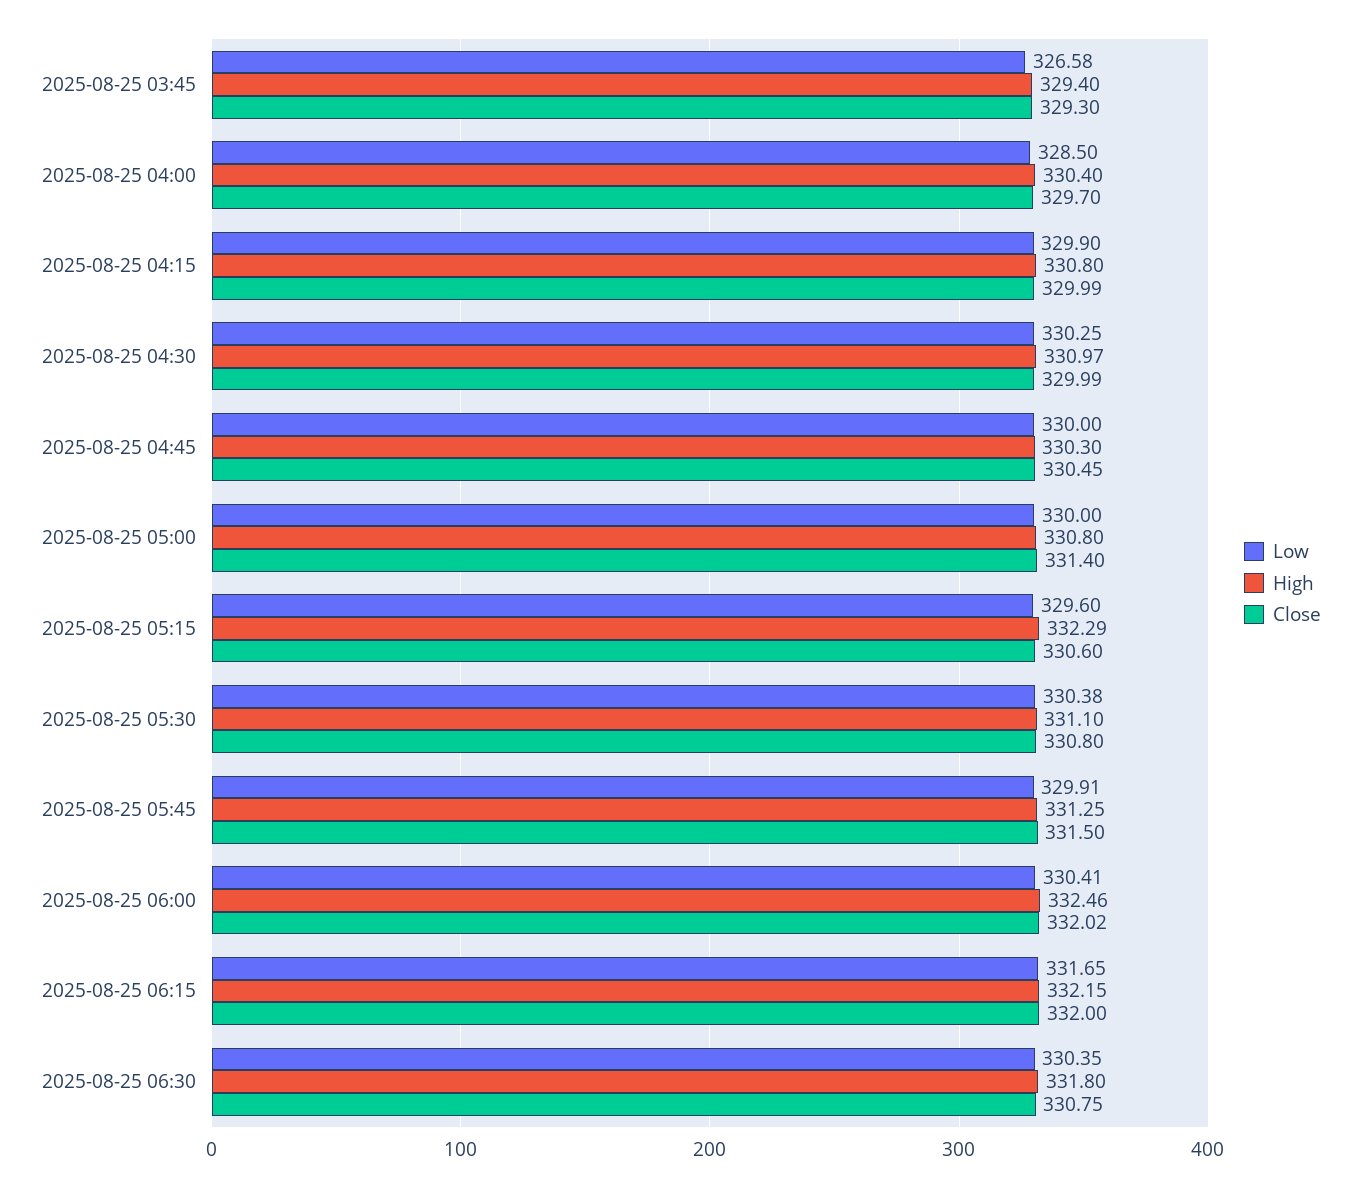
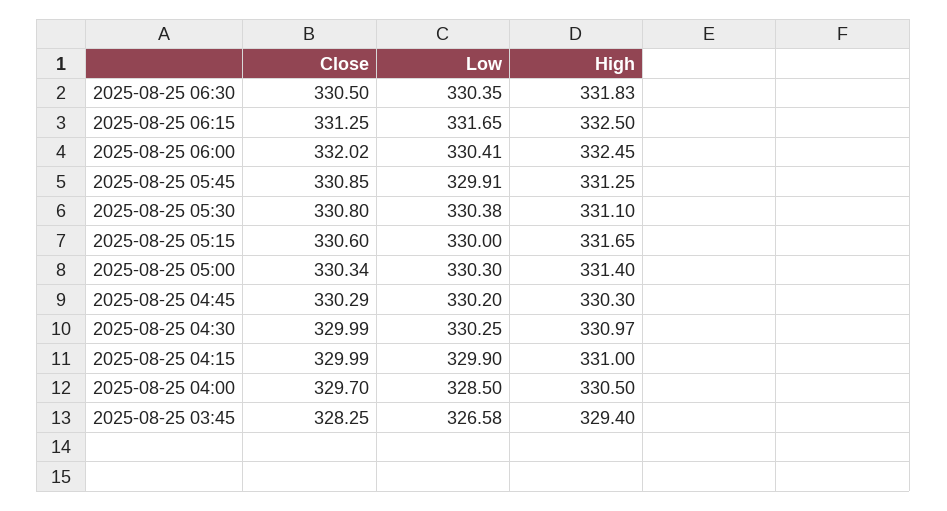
Close, 2025-08-25 03:45: 329.3 -> 328.25
High, 2025-08-25 04:00: 330.4 -> 330.5
High, 2025-08-25 04:15: 330.8 -> 331
Low, 2025-08-25 04:45: 330 -> 330.2
Close, 2025-08-25 04:45: 330.45 -> 330.29
Low, 2025-08-25 05:00: 330 -> 330.3
High, 2025-08-25 05:00: 330.8 -> 331.4
Close, 2025-08-25 05:00: 331.4 -> 330.34
Low, 2025-08-25 05:15: 329.6 -> 330
High, 2025-08-25 05:15: 332.29 -> 331.65
Close, 2025-08-25 05:45: 331.5 -> 330.85
High, 2025-08-25 06:00: 332.46 -> 332.45
High, 2025-08-25 06:15: 332.15 -> 332.5
Close, 2025-08-25 06:15: 332 -> 331.25
High, 2025-08-25 06:30: 331.8 -> 331.83
Close, 2025-08-25 06:30: 330.75 -> 330.5

